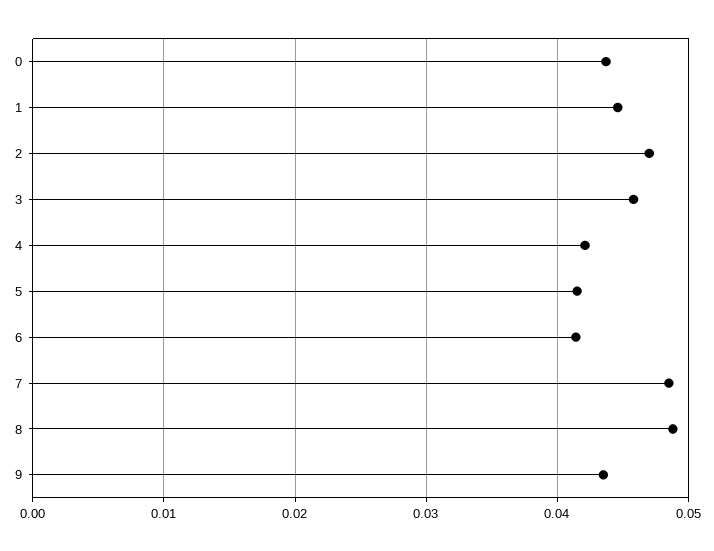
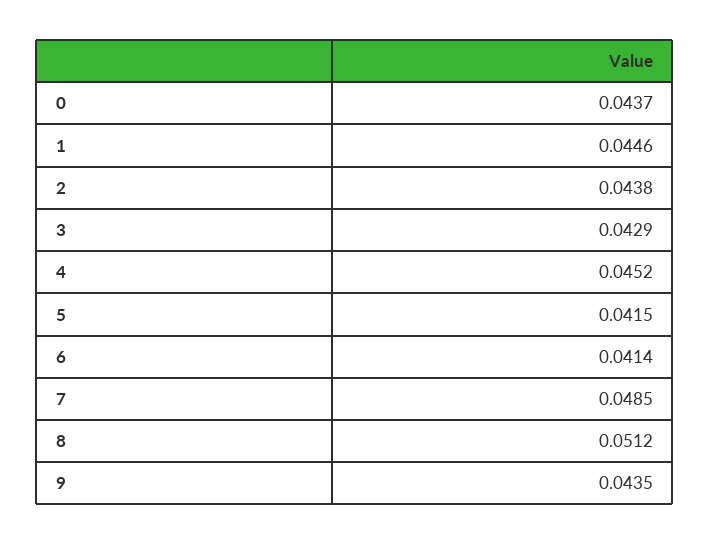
2: 0.047 -> 0.0438
3: 0.046 -> 0.0429
4: 0.042 -> 0.0452
8: 0.049 -> 0.0512

